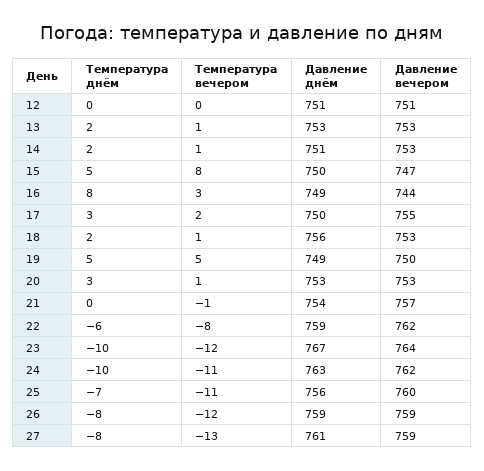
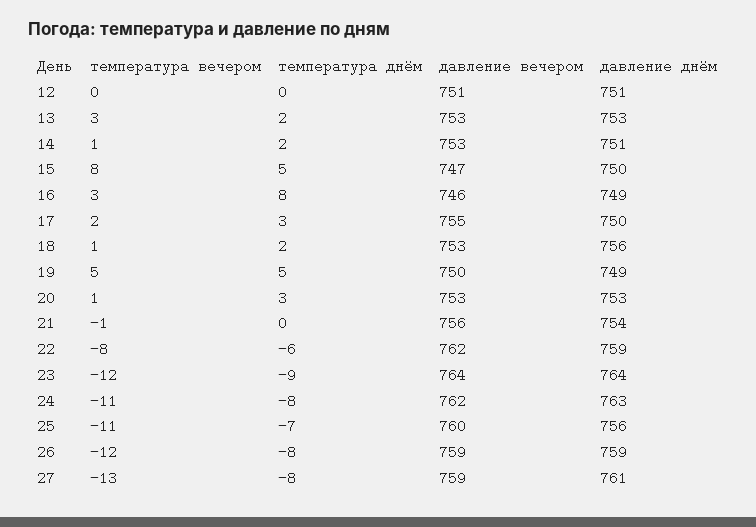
Температура вечером, 13: 1 -> 3
Давление вечером, 16: 744 -> 746
Давление вечером, 21: 757 -> 756
Температура днём, 23: -10 -> -9
Давление днём, 23: 767 -> 764
Температура днём, 24: -10 -> -8

